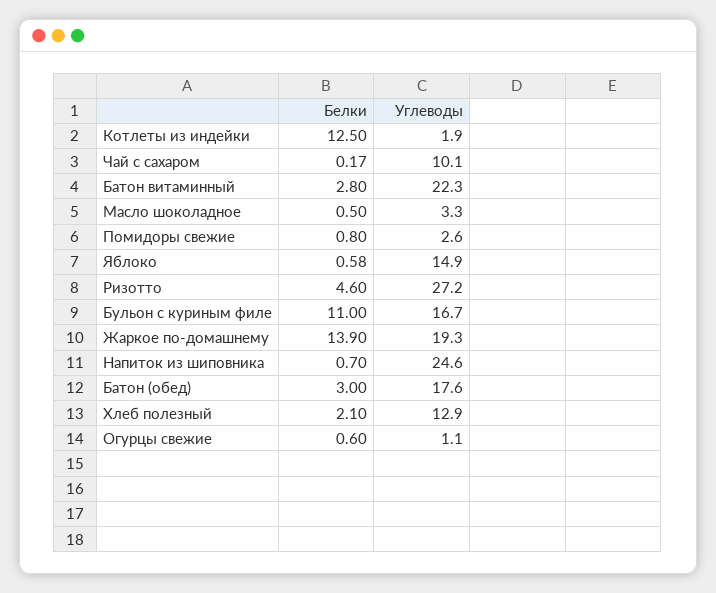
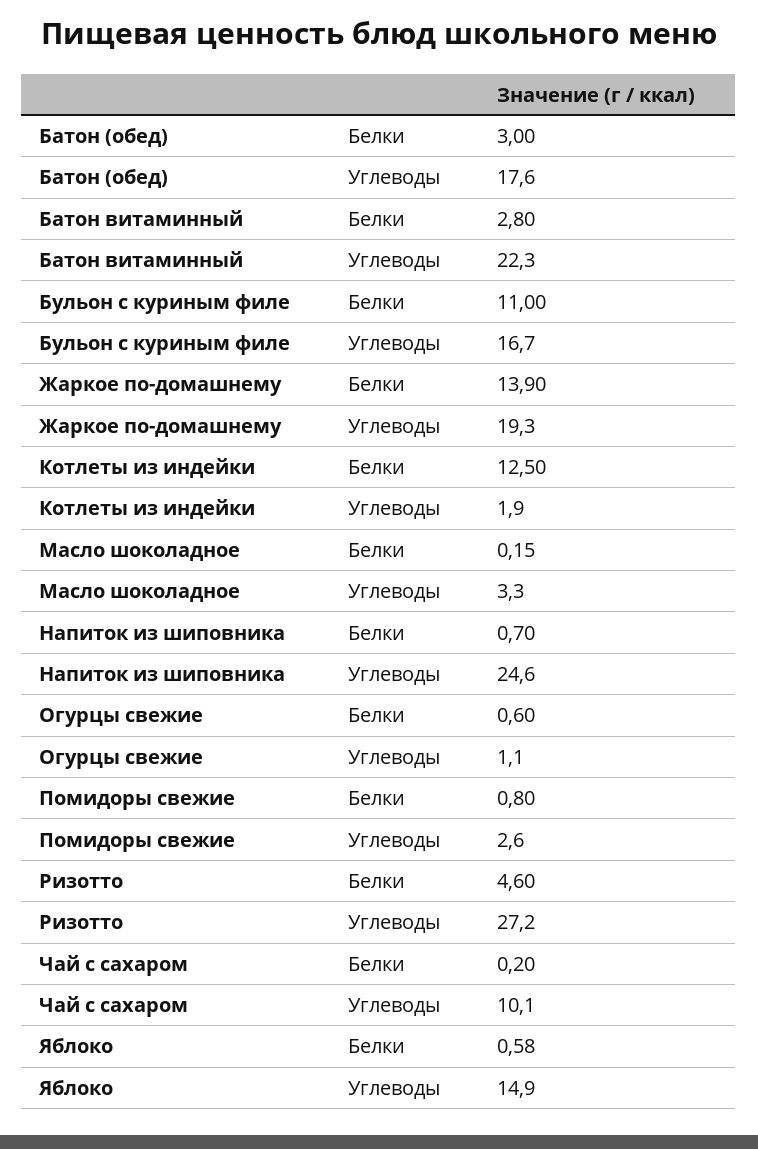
Белки, Чай с сахаром: 0.17 -> 0.2
Белки, Масло шоколадное: 0.5 -> 0.15
Белки, Хлеб полезный: 2.1 -> none
Углеводы, Хлеб полезный: 12.9 -> none

